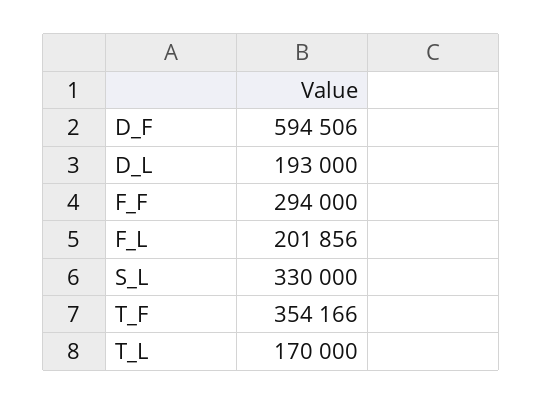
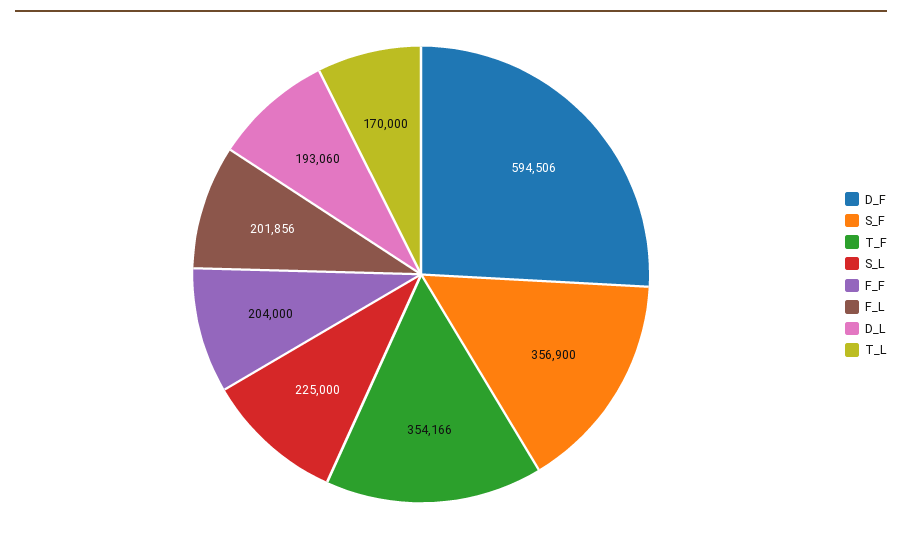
D_L: 193000 -> 193060
F_F: 294000 -> 204000
S_L: 330000 -> 225000
S_F: none -> 356900

